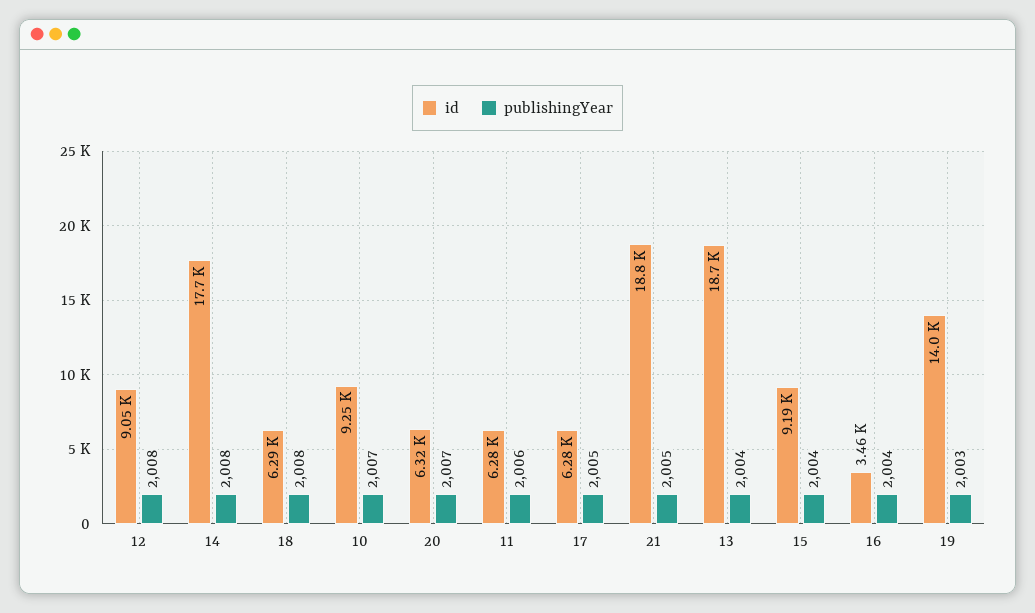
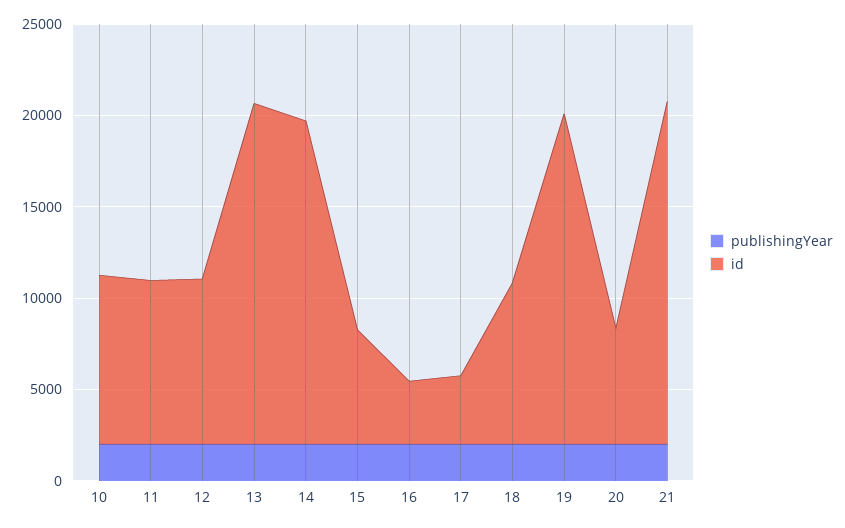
id, 18: 6290 -> 9000
id, 11: 6280 -> 9000
id, 17: 6280 -> 4000
id, 15: 9190 -> 6000
id, 19: 14000 -> 18000

